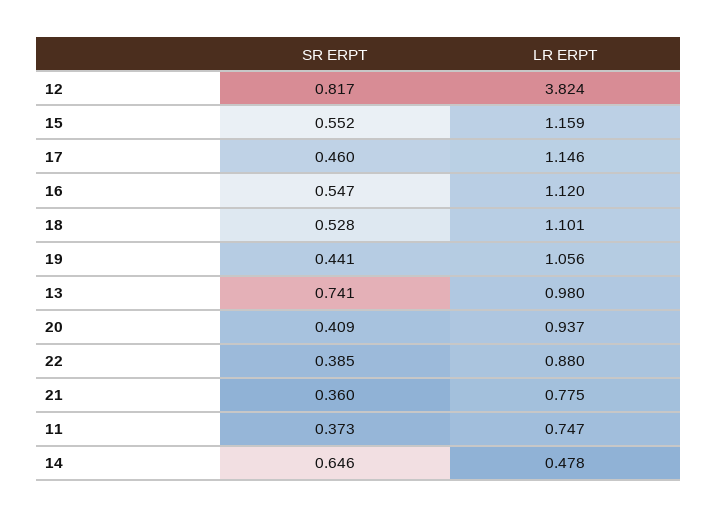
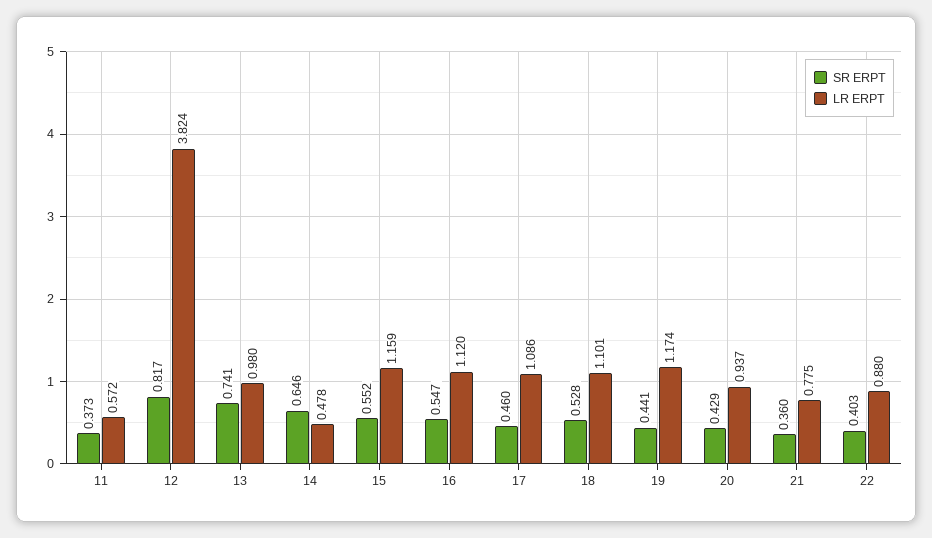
LR ERPT, 17: 1.146 -> 1.086
LR ERPT, 19: 1.056 -> 1.174
SR ERPT, 20: 0.409 -> 0.429
SR ERPT, 22: 0.385 -> 0.403
LR ERPT, 11: 0.747 -> 0.572

